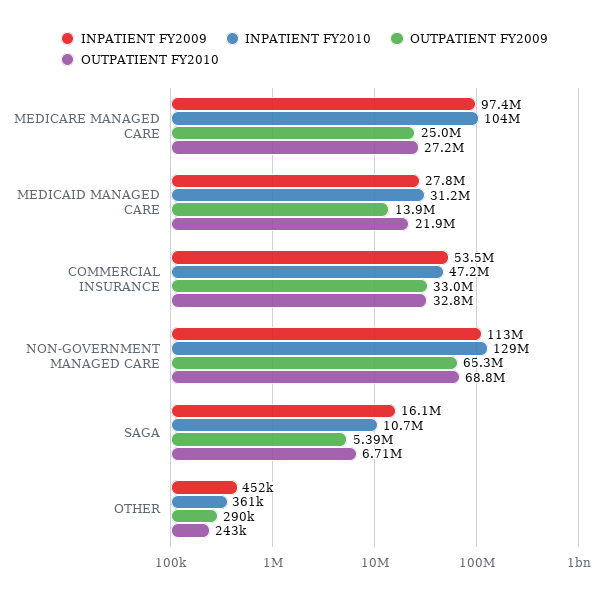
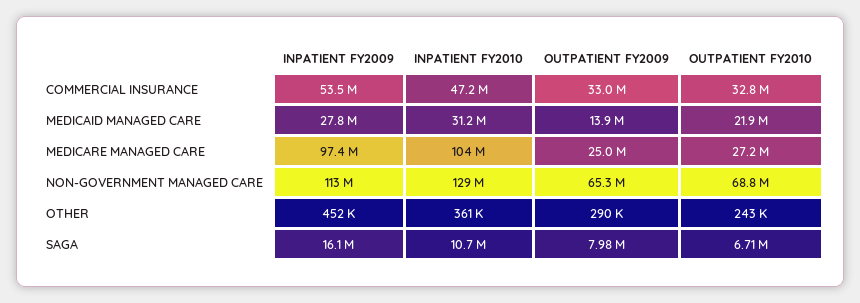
OUTPATIENT FY2009, SAGA: 5390000 -> 7980000

